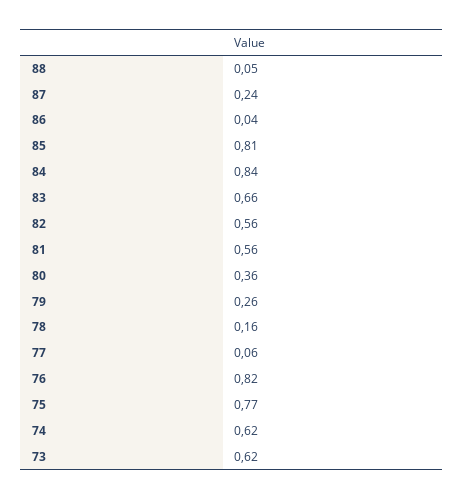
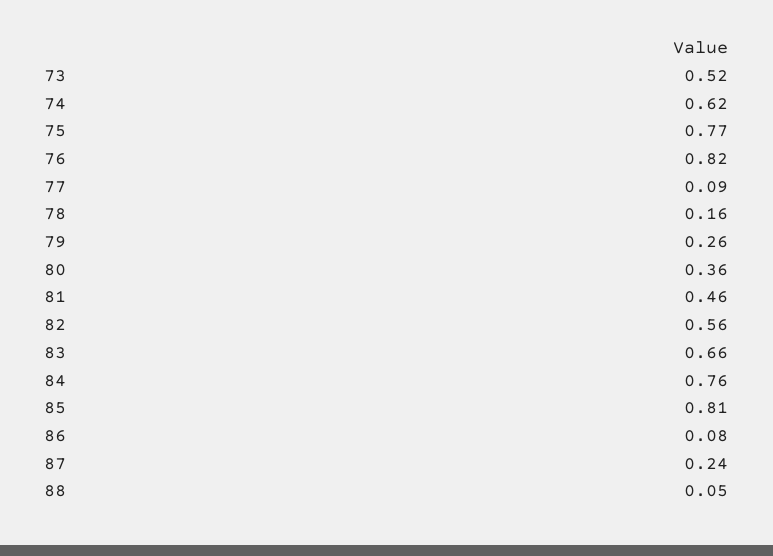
86: 0.04 -> 0.08
84: 0.84 -> 0.76
81: 0.56 -> 0.46
77: 0.06 -> 0.09
73: 0.62 -> 0.52

